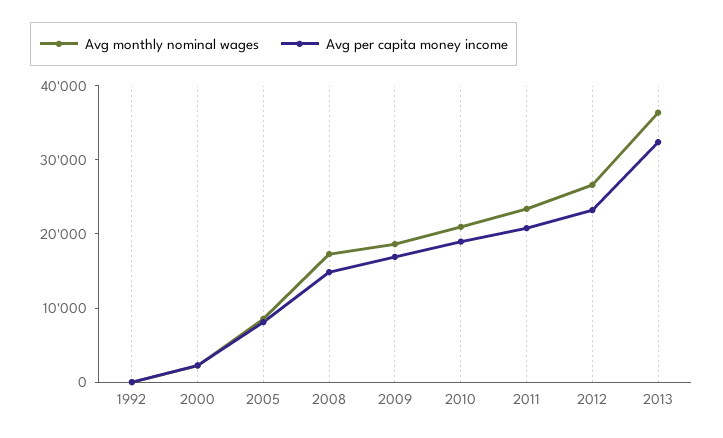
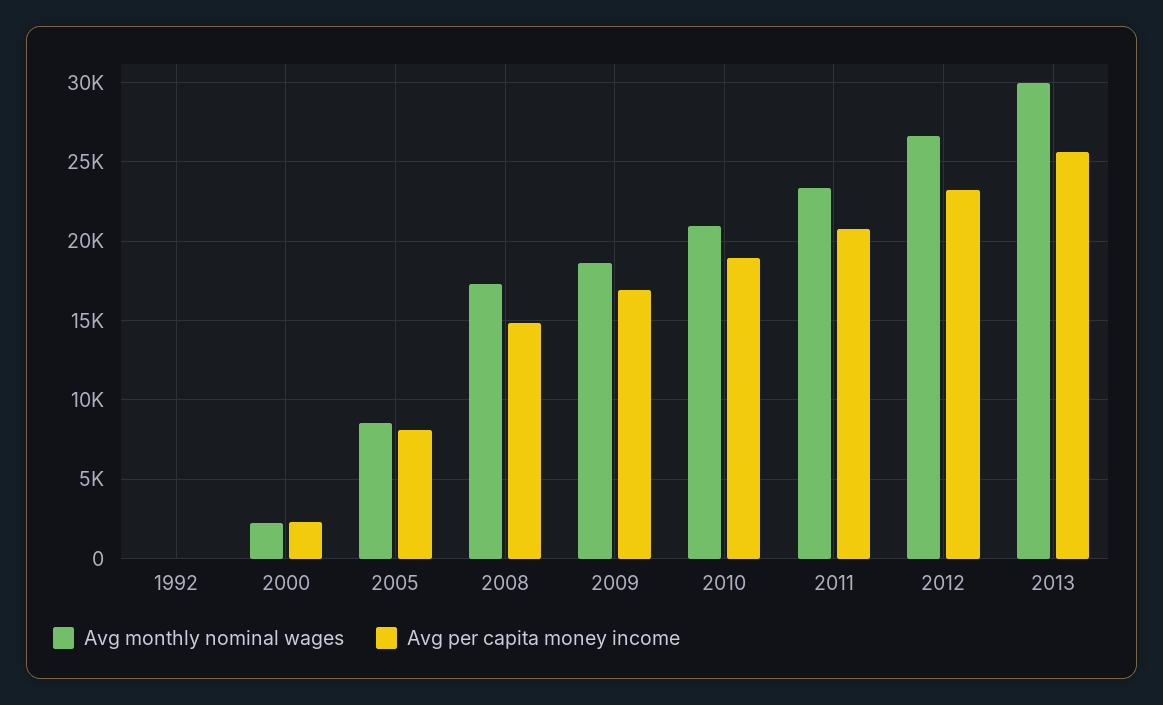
Avg monthly nominal wages, 2013: 36000 -> 30000
Avg per capita money income, 2013: 32000 -> 25500

